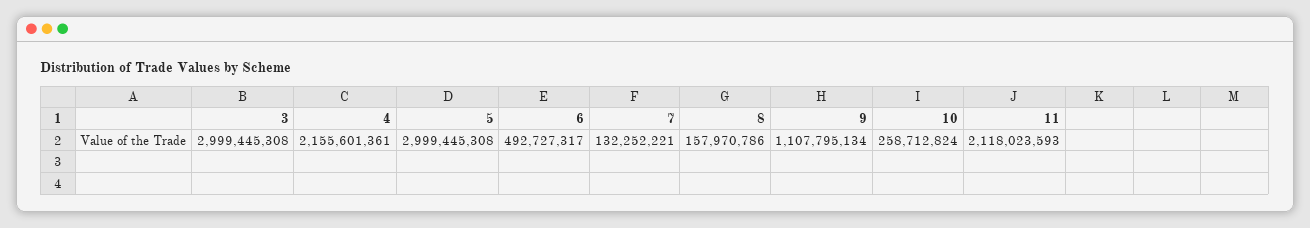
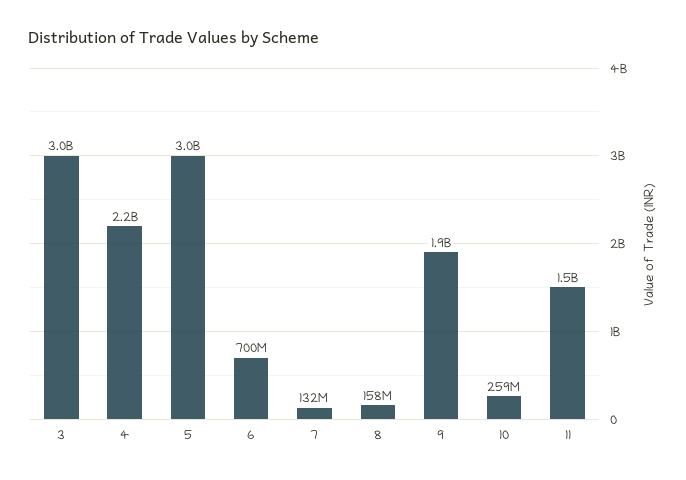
6: 492727317 -> 700000000
9: 1107795134 -> 1900000000
11: 2118023593 -> 1500000000

